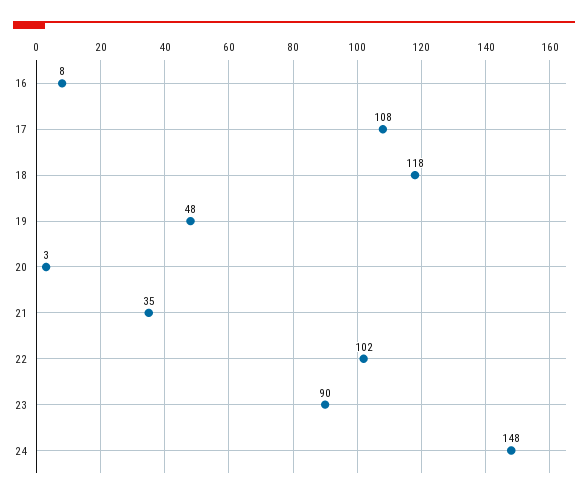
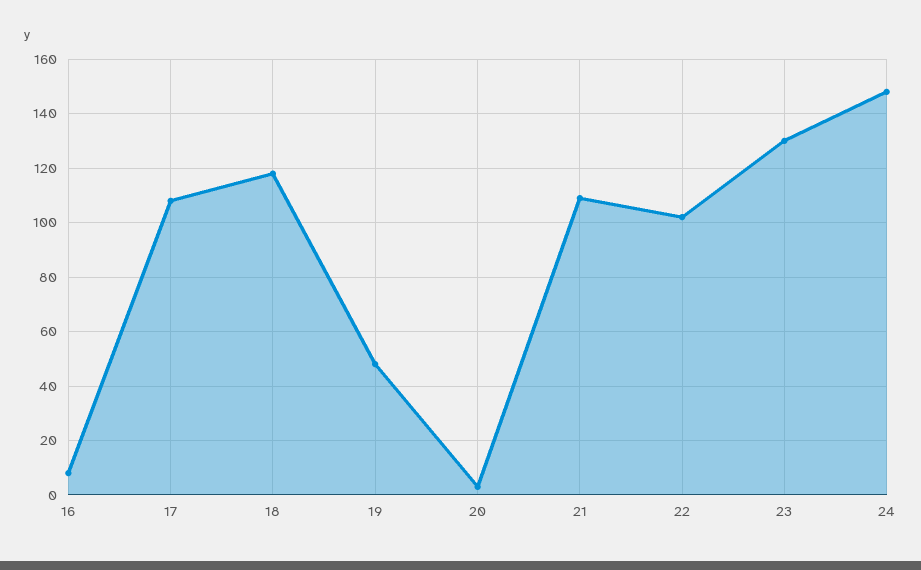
21: 35 -> 110
23: 90 -> 130

